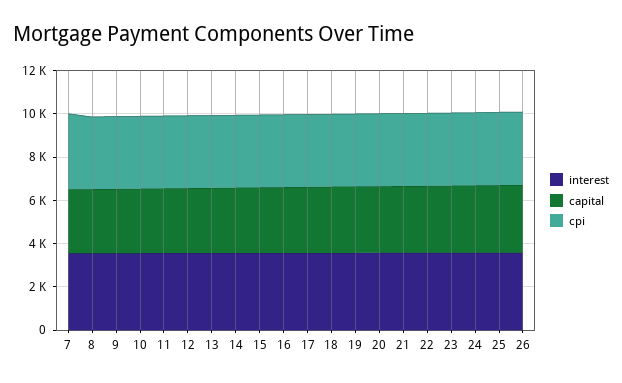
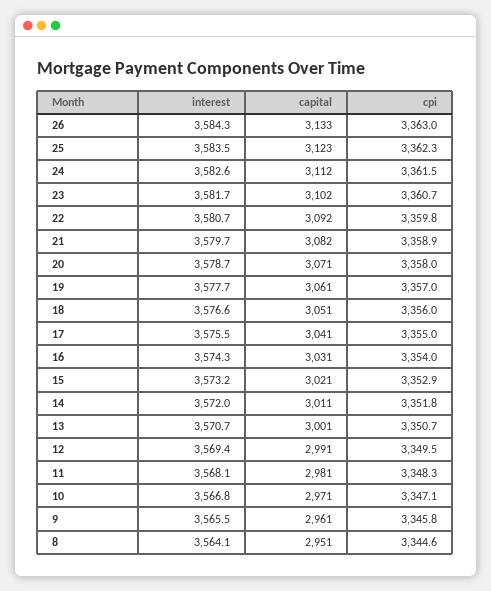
interest, 7: 3500 -> none
capital, 7: 3000 -> none
cpi, 7: 3500 -> none

